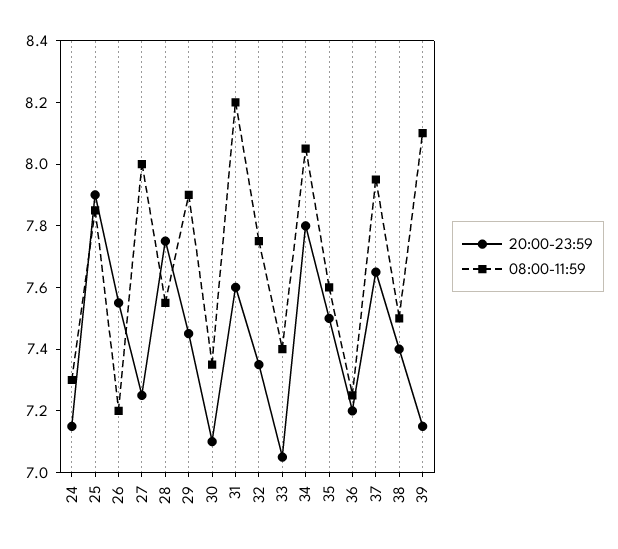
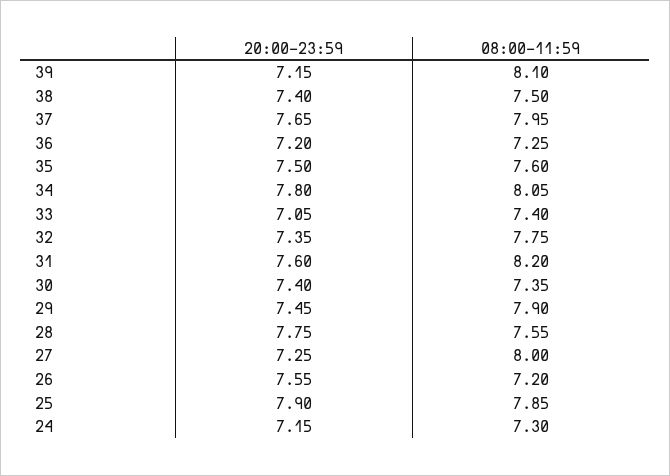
20:00-23:59, 30: 7.1 -> 7.4

